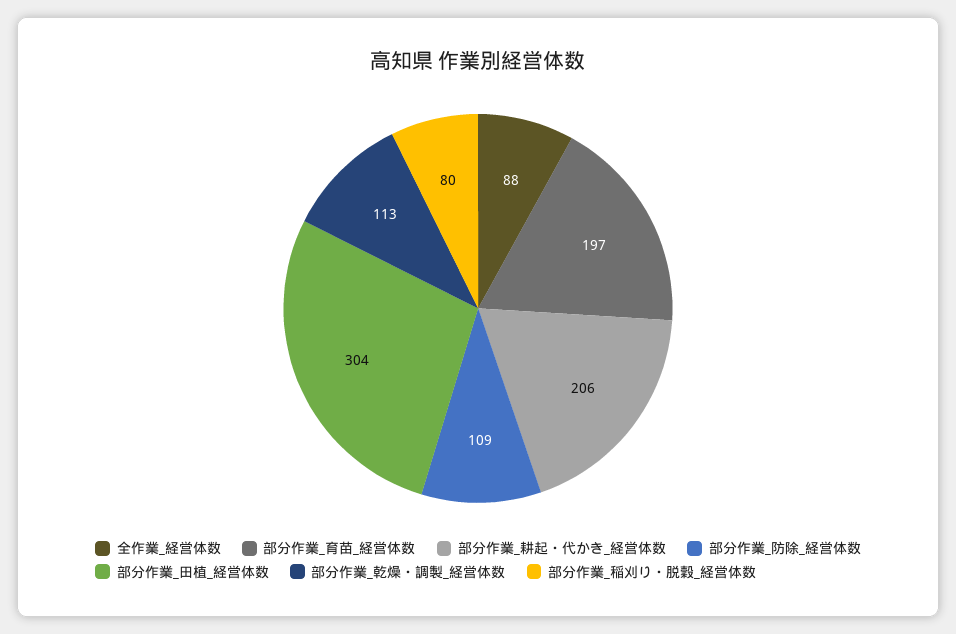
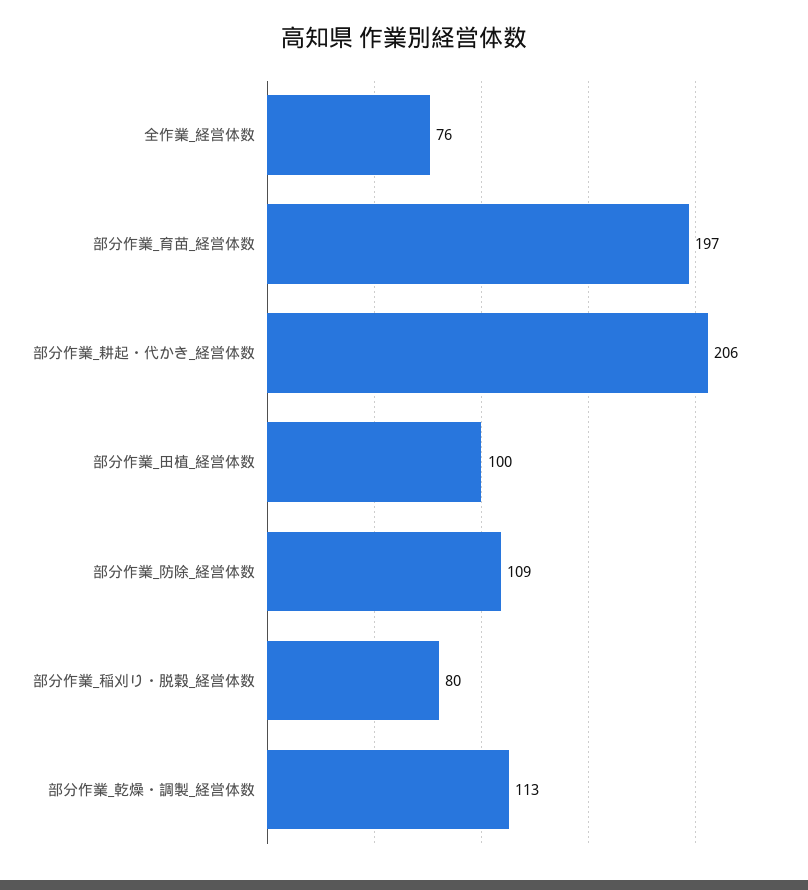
全作業_経営体数: 88 -> 76
部分作業_田植_経営体数: 304 -> 100

